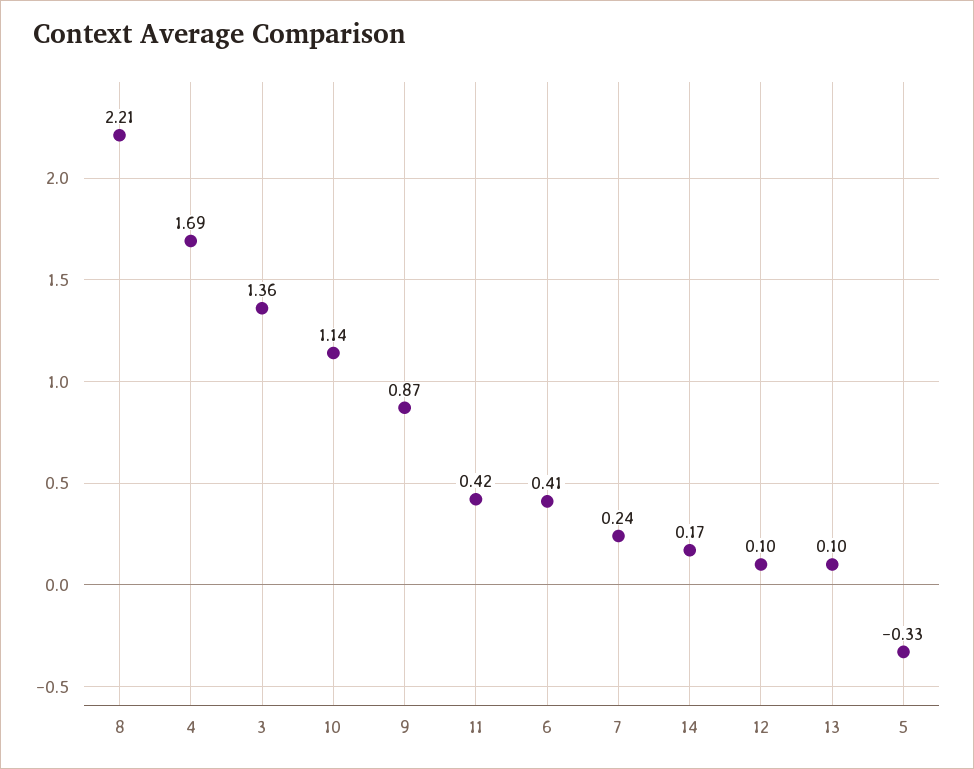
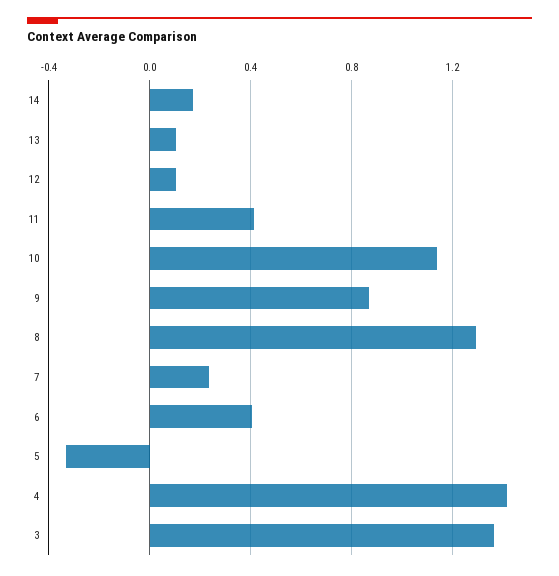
8: 2.21 -> 1.3
4: 1.69 -> 1.4

